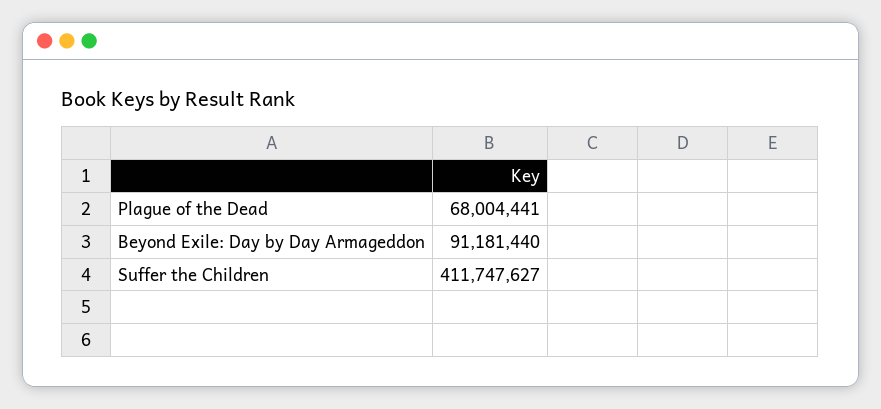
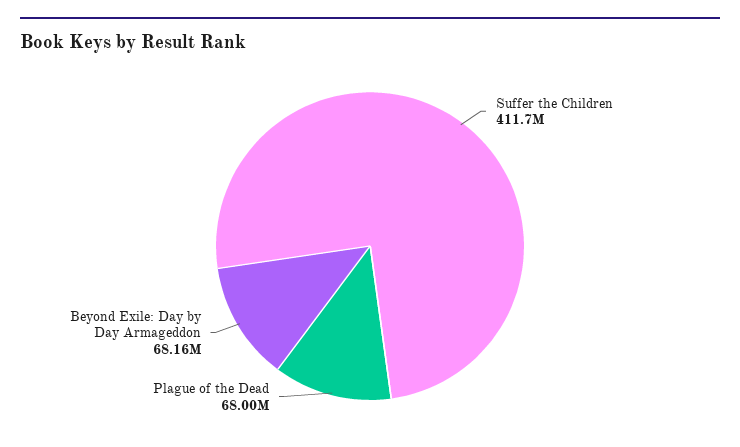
Beyond Exile: Day by Day Armageddon: 91181440 -> 68160000

